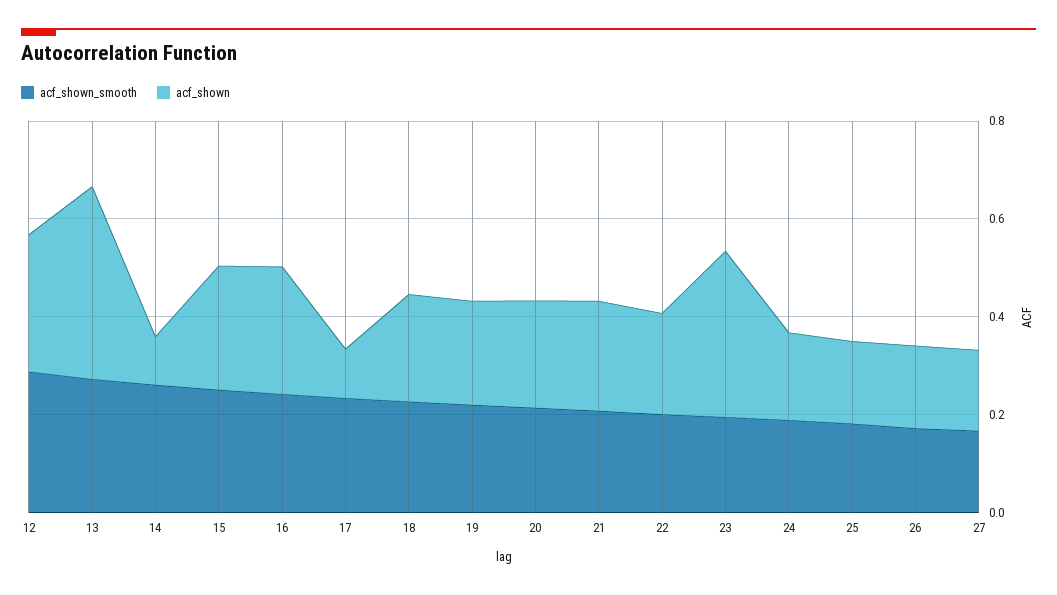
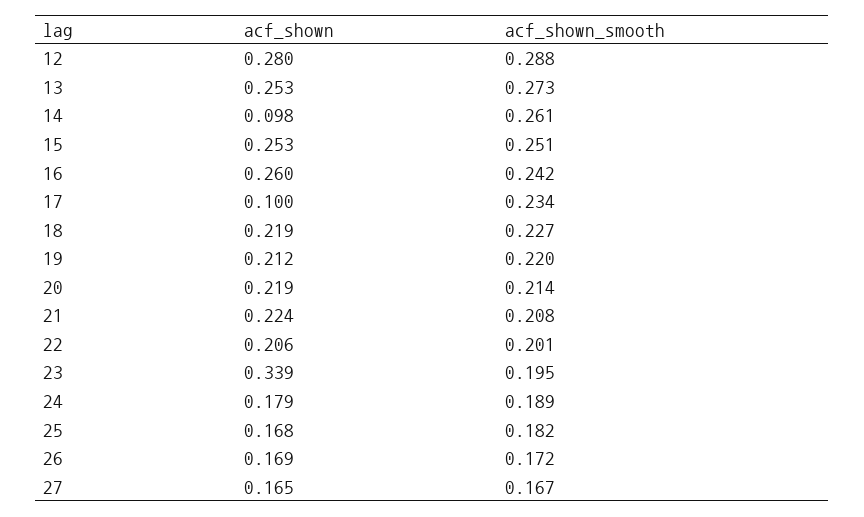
acf_shown, 13: 0.4 -> 0.253

